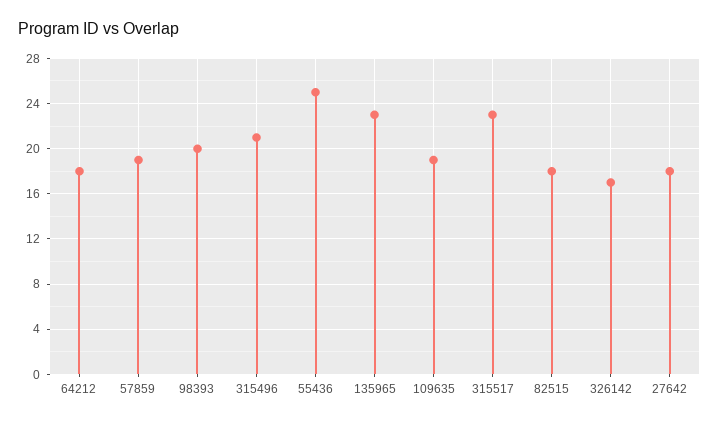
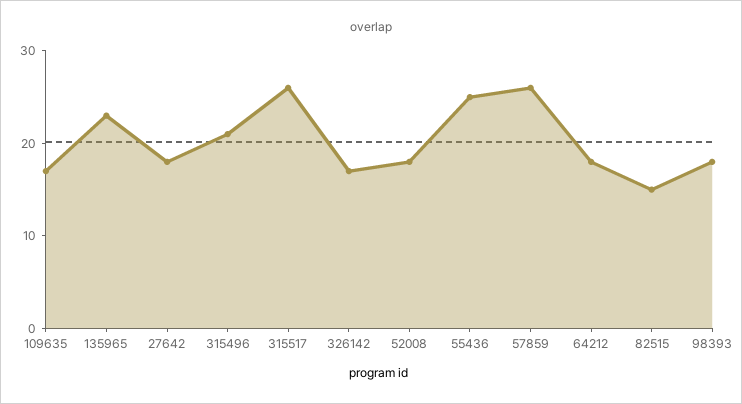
57859: 19 -> 26
98393: 20 -> 18
109635: 19 -> 17
315517: 23 -> 26
82515: 18 -> 15
52008: none -> 18

